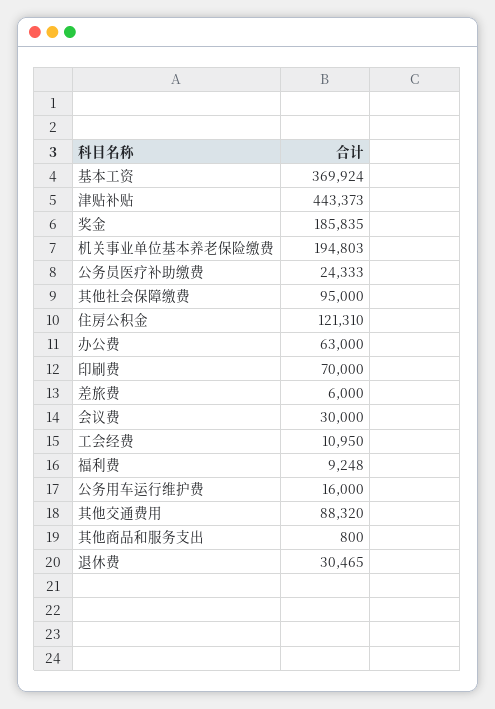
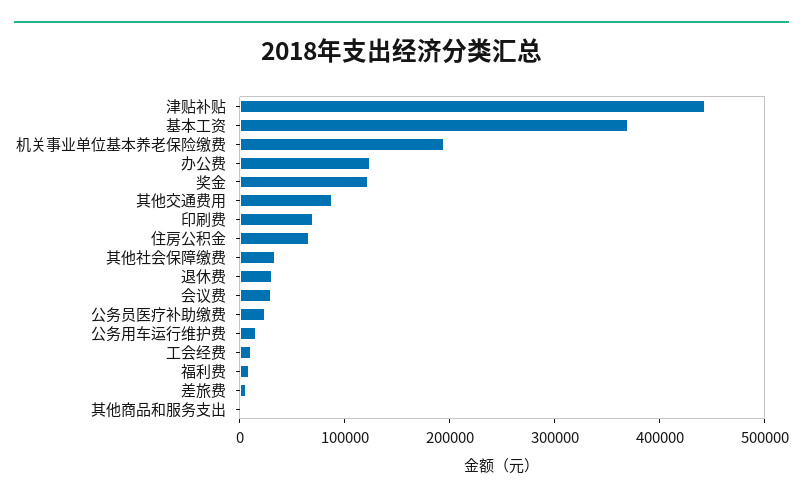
奖金: 185835 -> 120000
其他社会保障缴费: 95000 -> 40000
住房公积金: 121310 -> 60000
办公费: 63000 -> 120000

